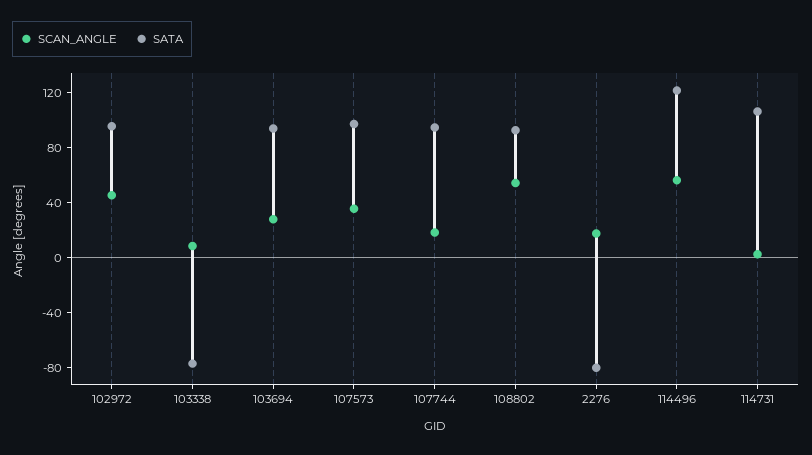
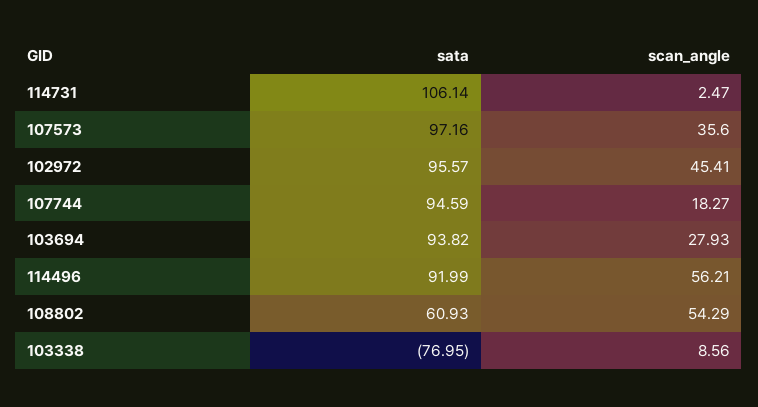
SATA, 108802: 90 -> 60.93
SCAN_ANGLE, 2276: 20 -> none
SATA, 2276: -80 -> none
SATA, 114496: 120 -> 91.99

